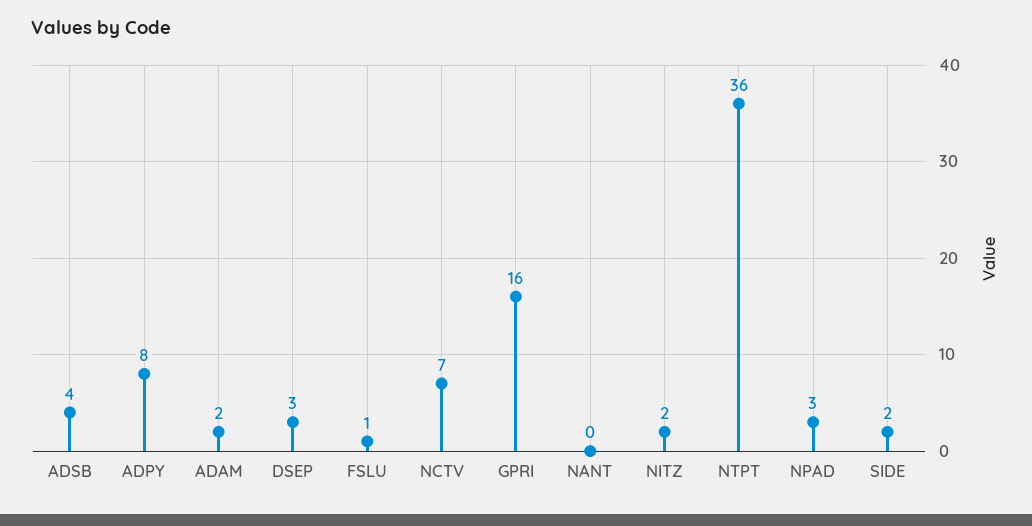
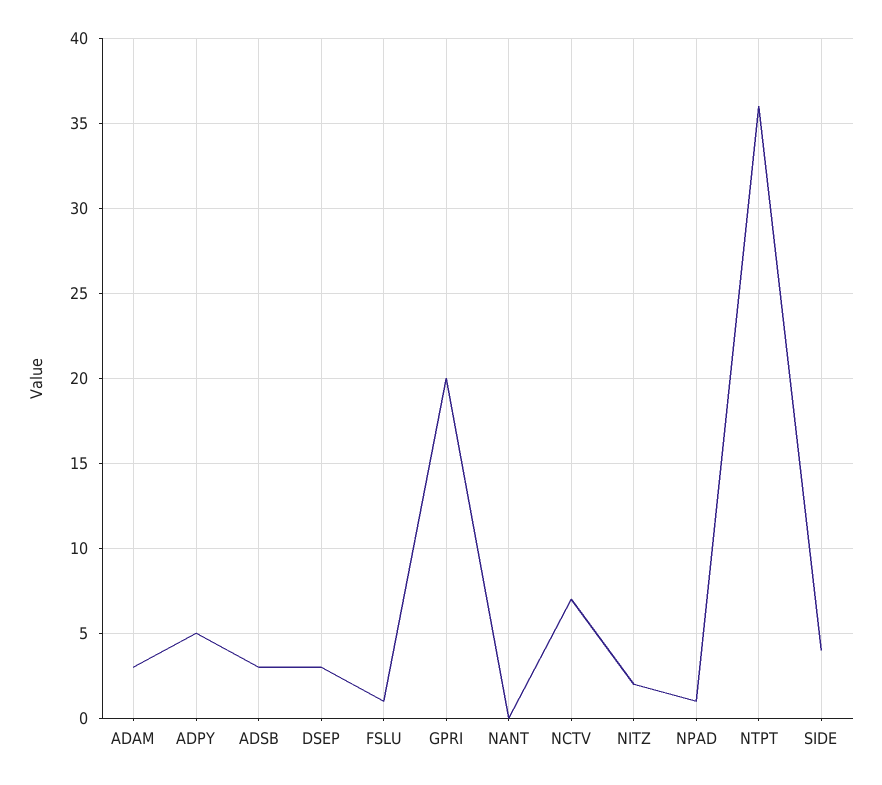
ADSB: 4 -> 3
ADPY: 8 -> 5
ADAM: 2 -> 3
GPRI: 16 -> 20
NPAD: 3 -> 1
SIDE: 2 -> 4

